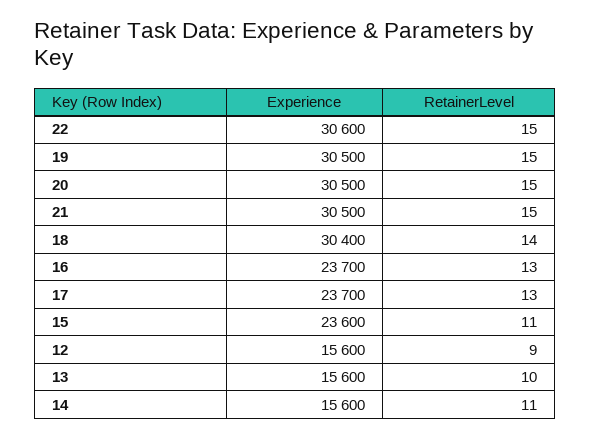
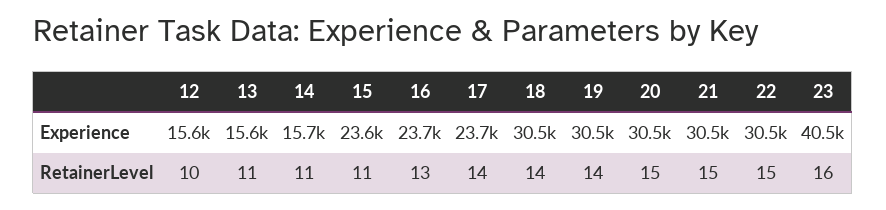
Experience, 22: 30600 -> 30500
RetainerLevel, 19: 15 -> 14
Experience, 18: 30400 -> 30500
RetainerLevel, 17: 13 -> 14
RetainerLevel, 12: 9 -> 10
RetainerLevel, 13: 10 -> 11
Experience, 14: 15600 -> 15700
Experience, 23: none -> 40500
RetainerLevel, 23: none -> 16

